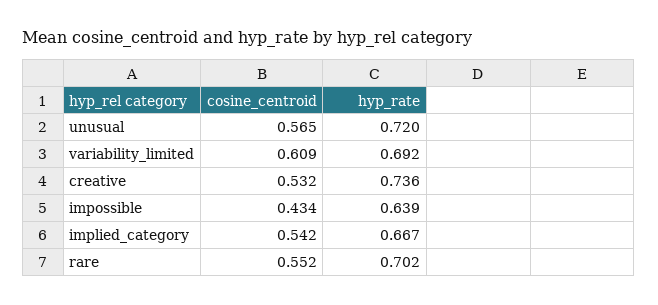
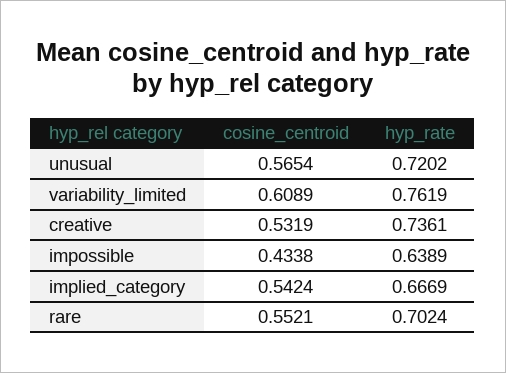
hyp_rate, variability_limited: 0.692 -> 0.7619

